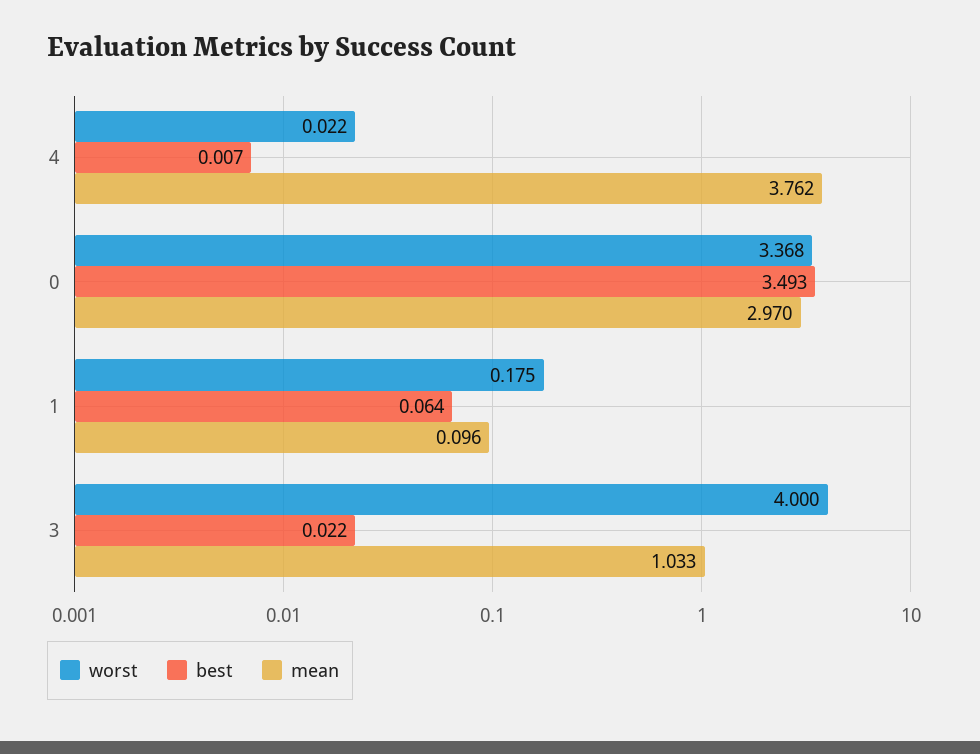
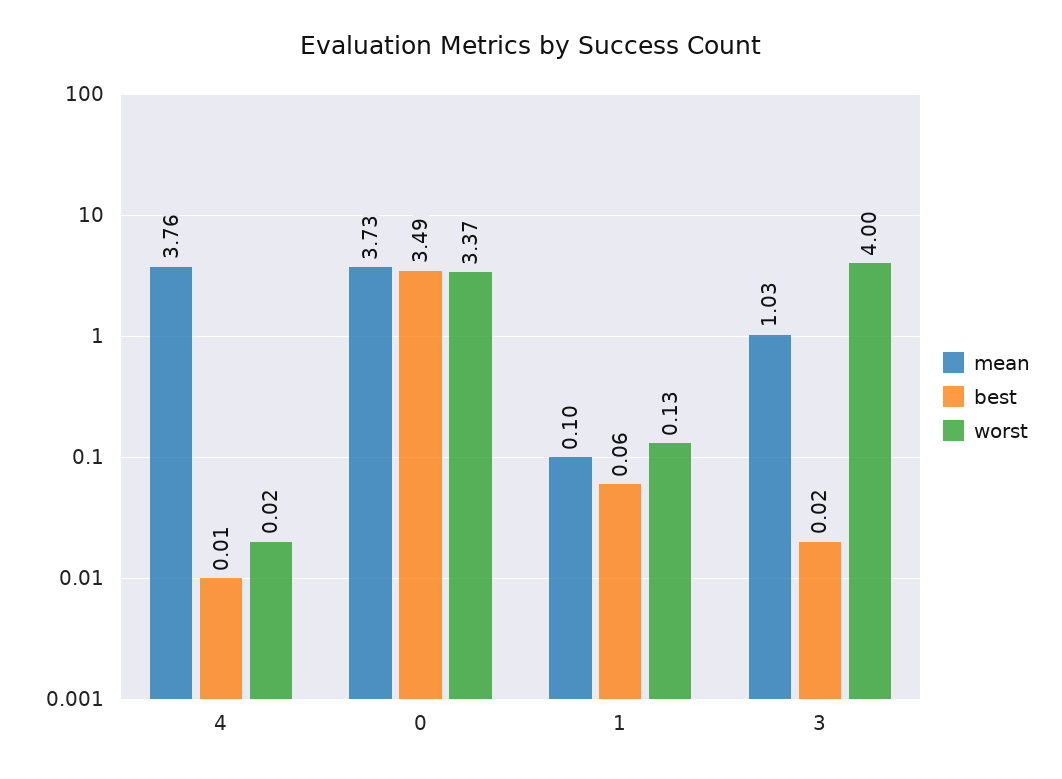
mean, 0: 2.97 -> 3.73
worst, 1: 0.175 -> 0.13

